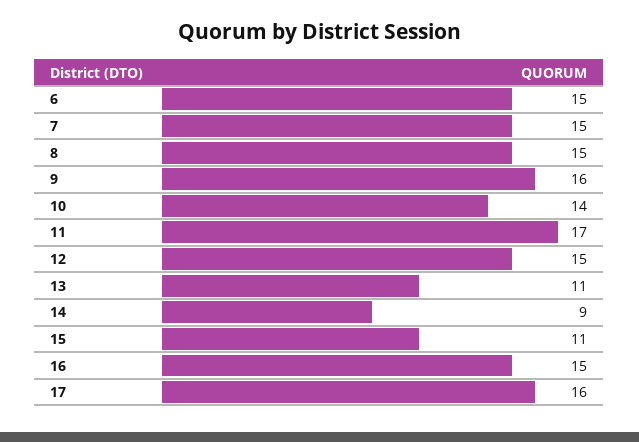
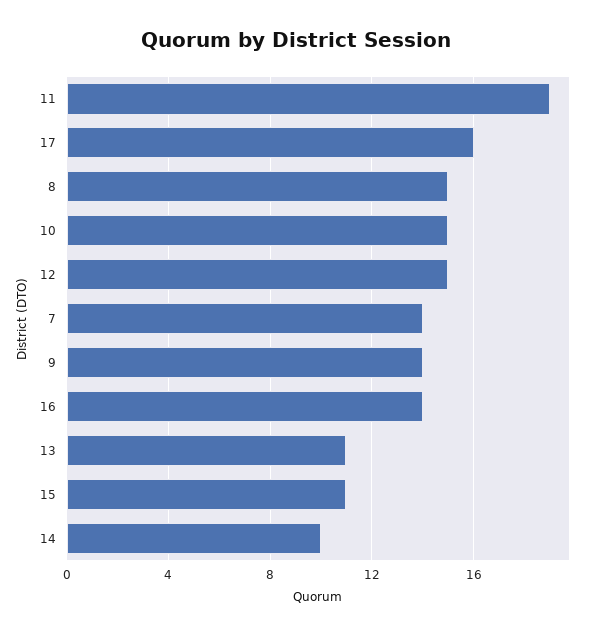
6: 15 -> none
7: 15 -> 14
9: 16 -> 14
10: 14 -> 15
11: 17 -> 19
14: 9 -> 10
16: 15 -> 14

